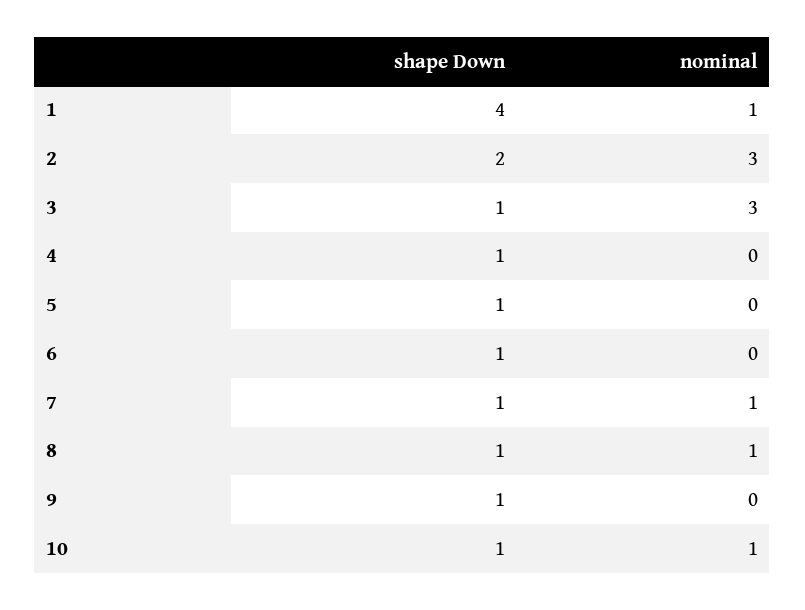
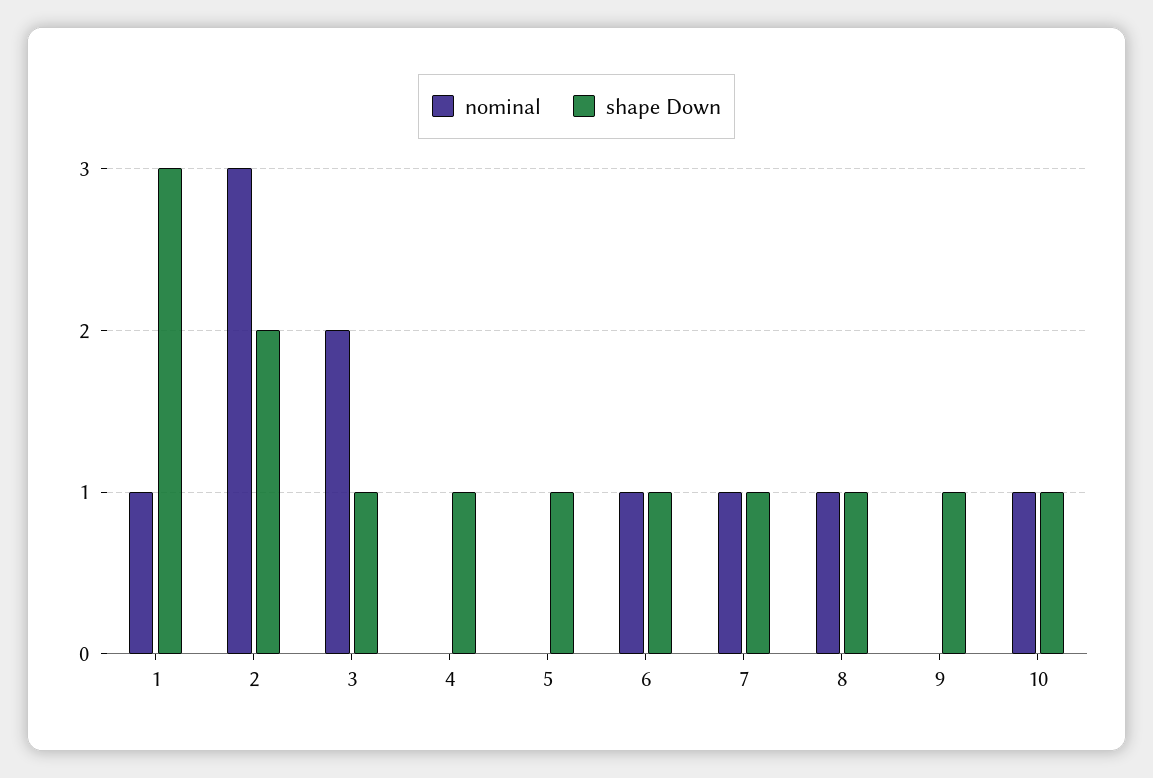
shape Down, 1: 4 -> 3
nominal, 3: 3 -> 2
nominal, 6: 0 -> 1

